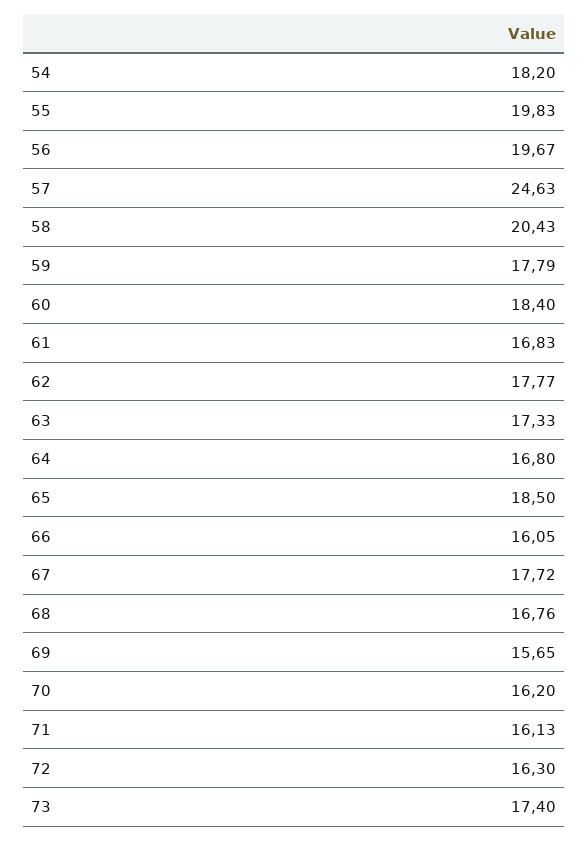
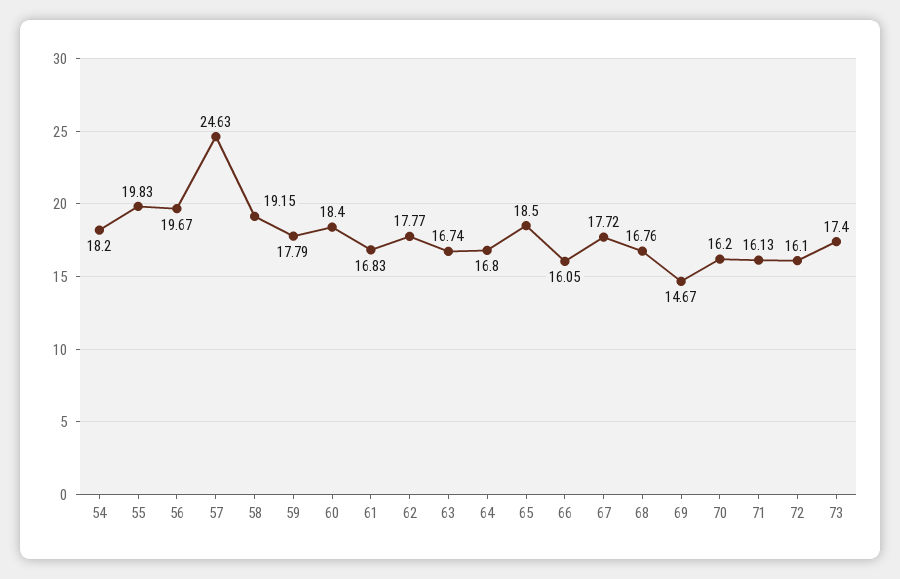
58: 20.43 -> 19.15
63: 17.33 -> 16.74
69: 15.65 -> 14.67
72: 16.3 -> 16.1

